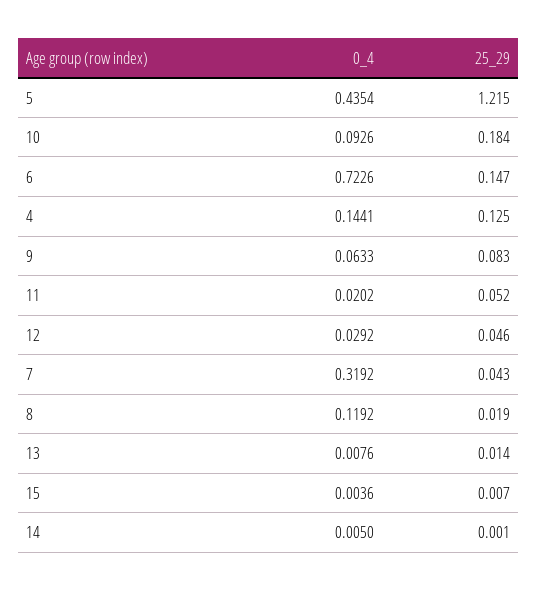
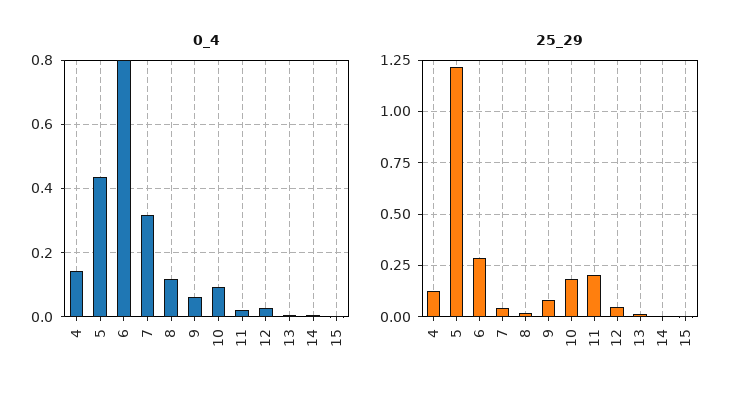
0_4, 6: 0.7226 -> 0.8
25_29, 6: 0.147 -> 0.3
25_29, 11: 0.052 -> 0.2

